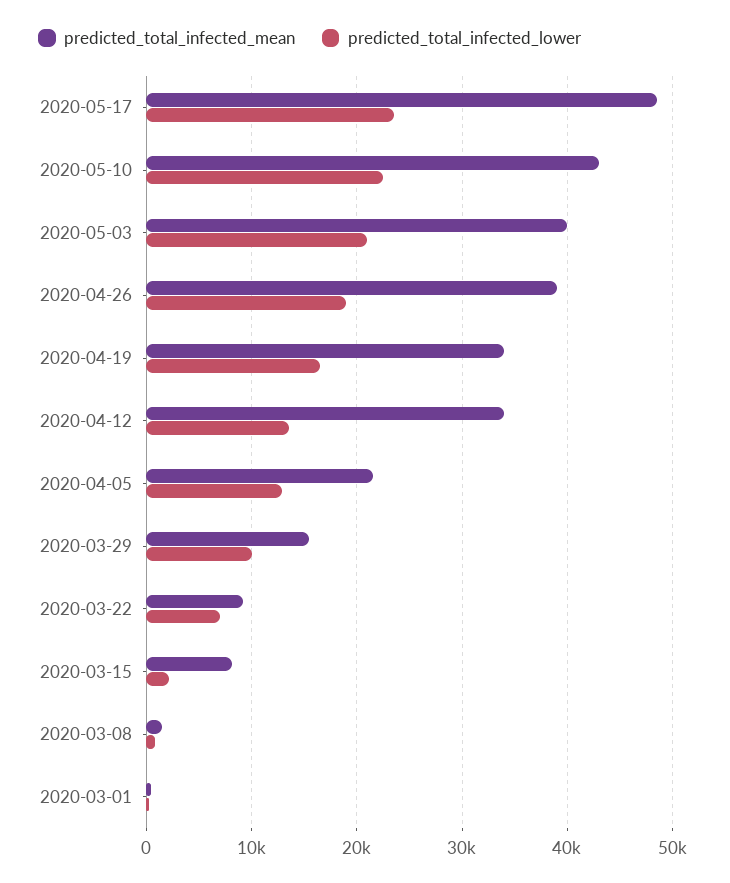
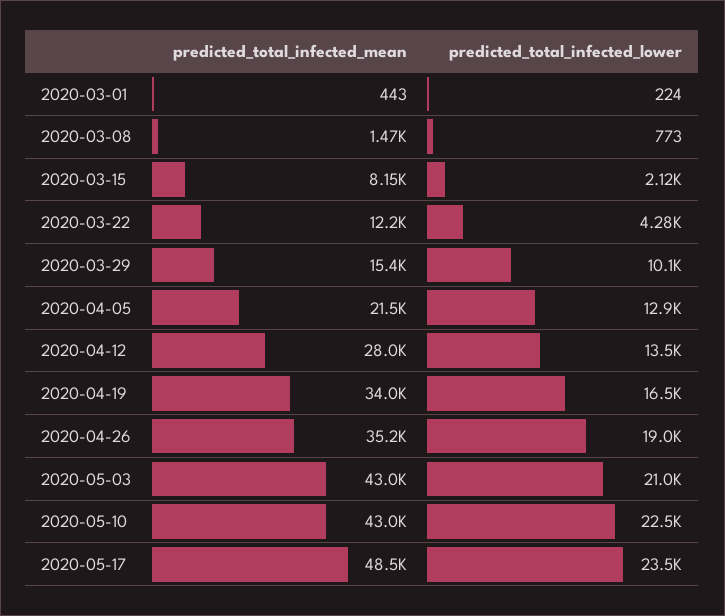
predicted_total_infected_mean, 2020-05-03: 40000 -> 43000
predicted_total_infected_mean, 2020-04-26: 39000 -> 35200
predicted_total_infected_mean, 2020-04-12: 34000 -> 28000
predicted_total_infected_mean, 2020-03-22: 9000 -> 12200
predicted_total_infected_lower, 2020-03-22: 7000 -> 4280

